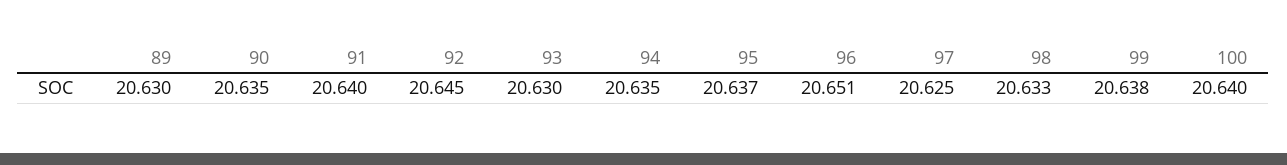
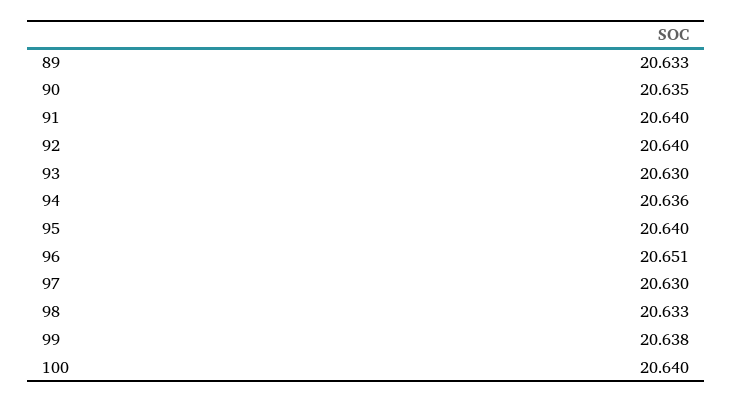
89: 20.63 -> 20.633
92: 20.645 -> 20.64
94: 20.635 -> 20.636
95: 20.637 -> 20.64
97: 20.625 -> 20.63

